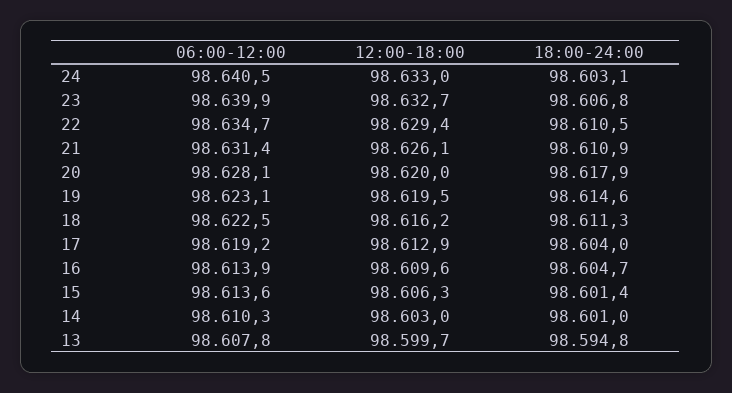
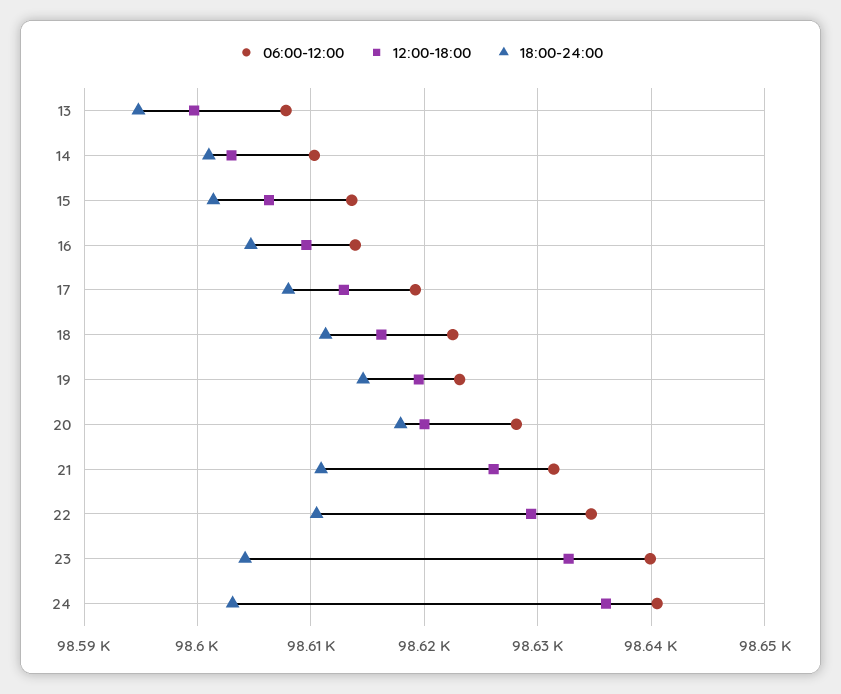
12:00-18:00, 24: 98633 -> 98636
18:00-24:00, 23: 98606.8 -> 98604
18:00-24:00, 17: 98604 -> 98608

